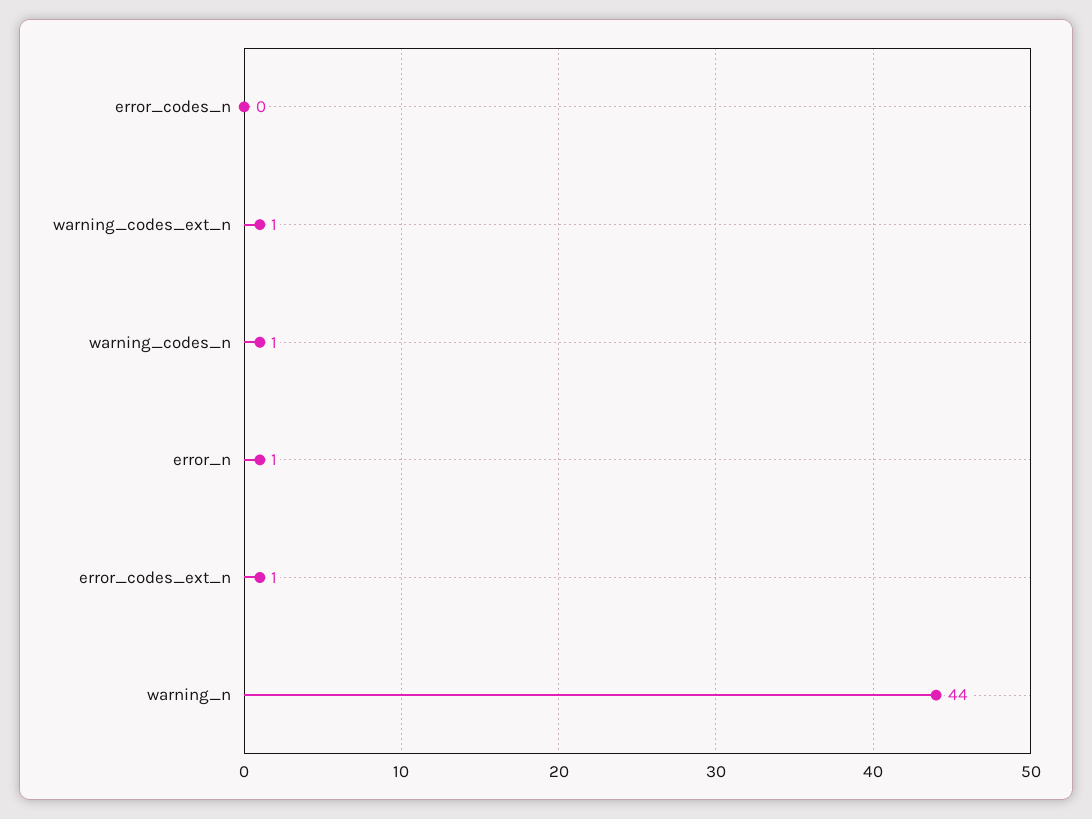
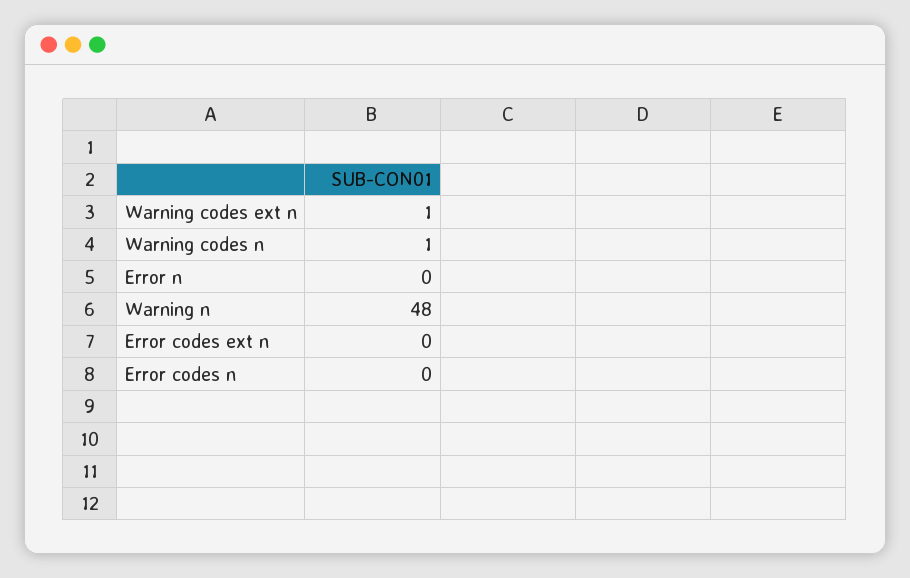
error_n: 1 -> 0
error_codes_ext_n: 1 -> 0
warning_n: 44 -> 48

